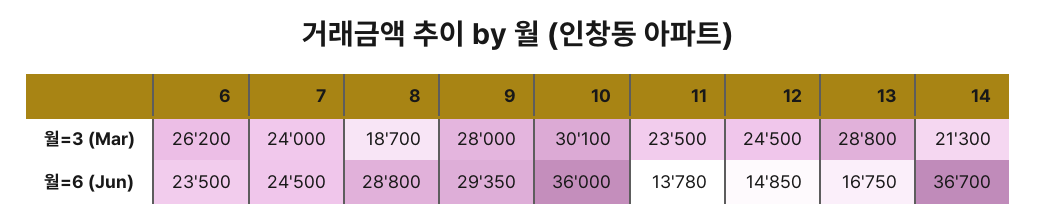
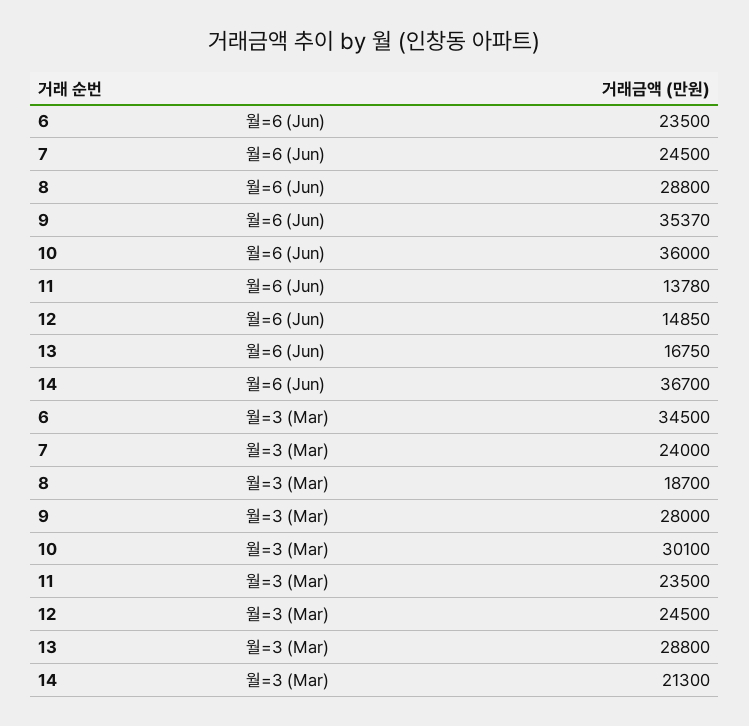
6, 월=3 (Mar): 26200 -> 34500
9, 월=6 (Jun): 29350 -> 35370

